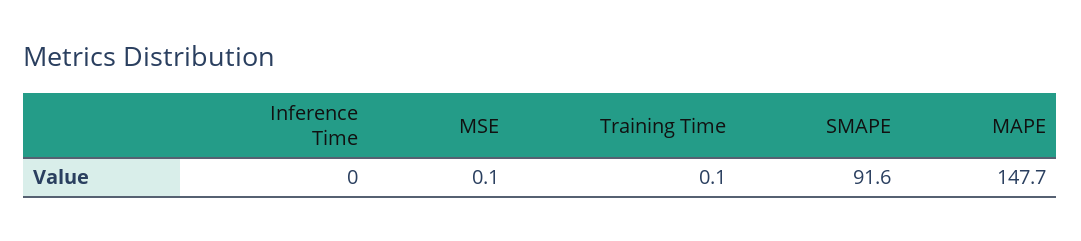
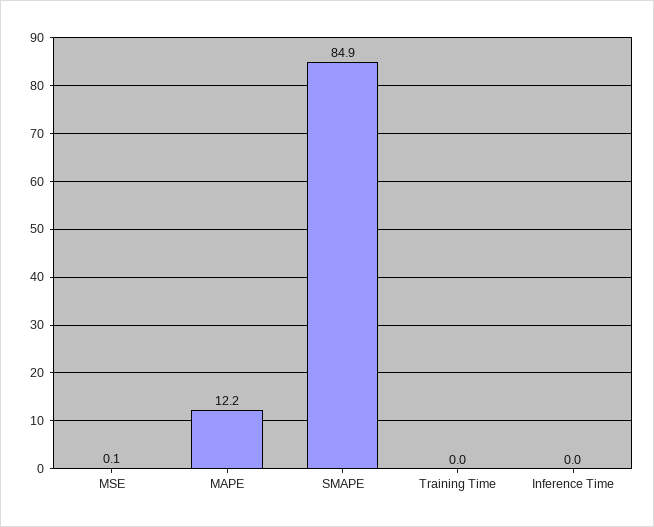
Training Time: 0.1 -> 0
SMAPE: 91.6 -> 84.9
MAPE: 147.7 -> 12.2

